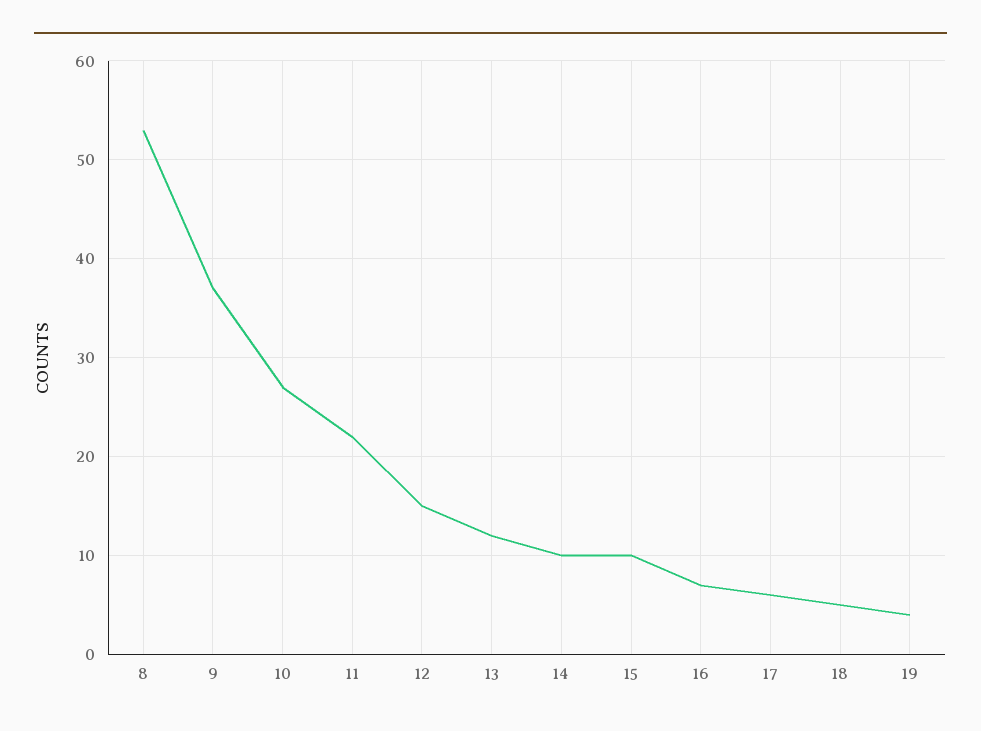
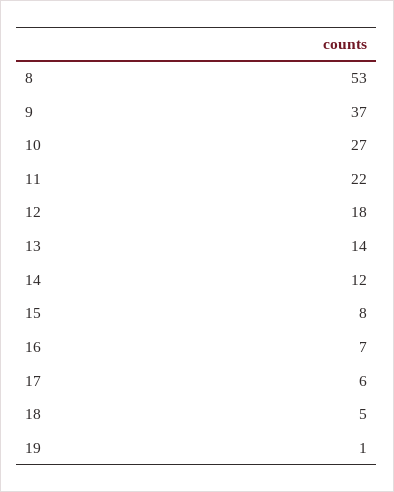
12: 15 -> 18
13: 12 -> 14
14: 10 -> 12
15: 10 -> 8
19: 4 -> 1

